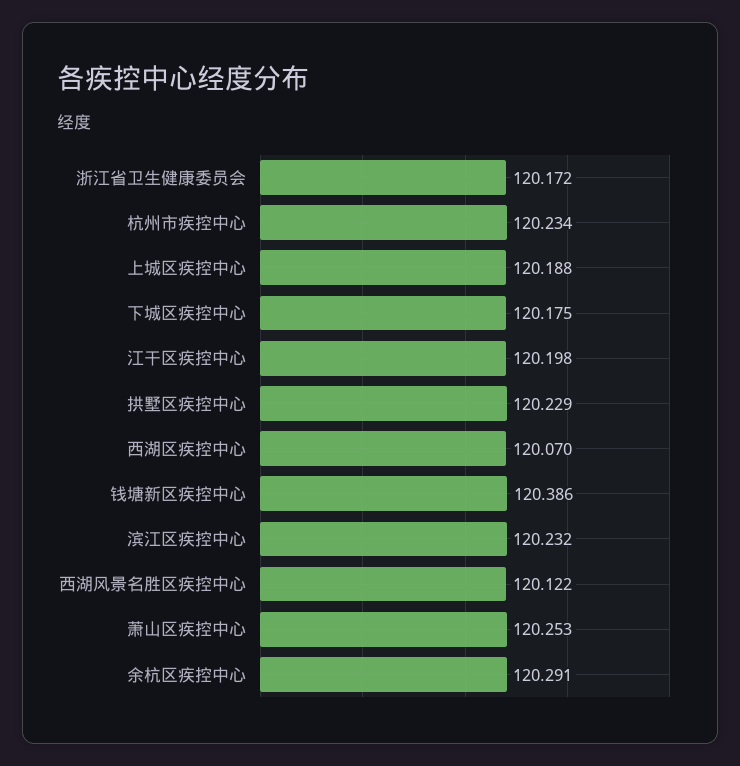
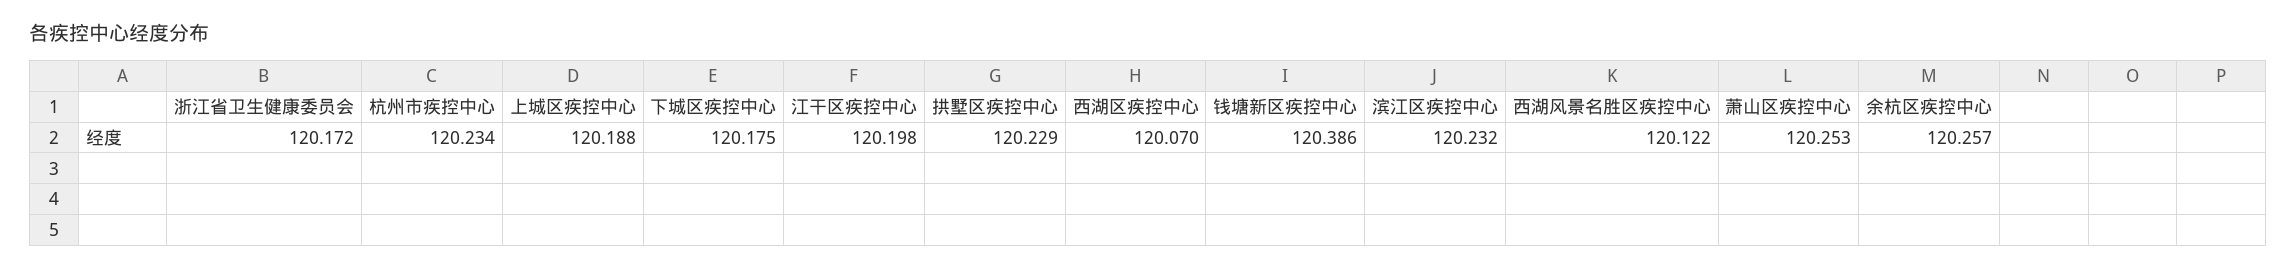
余杭区疾控中心: 120.291 -> 120.257

